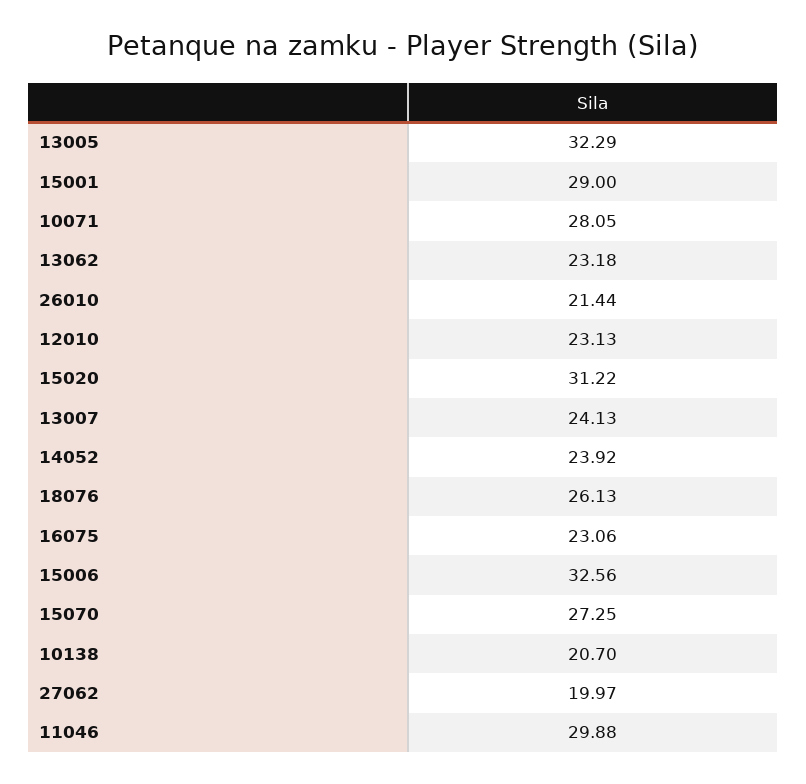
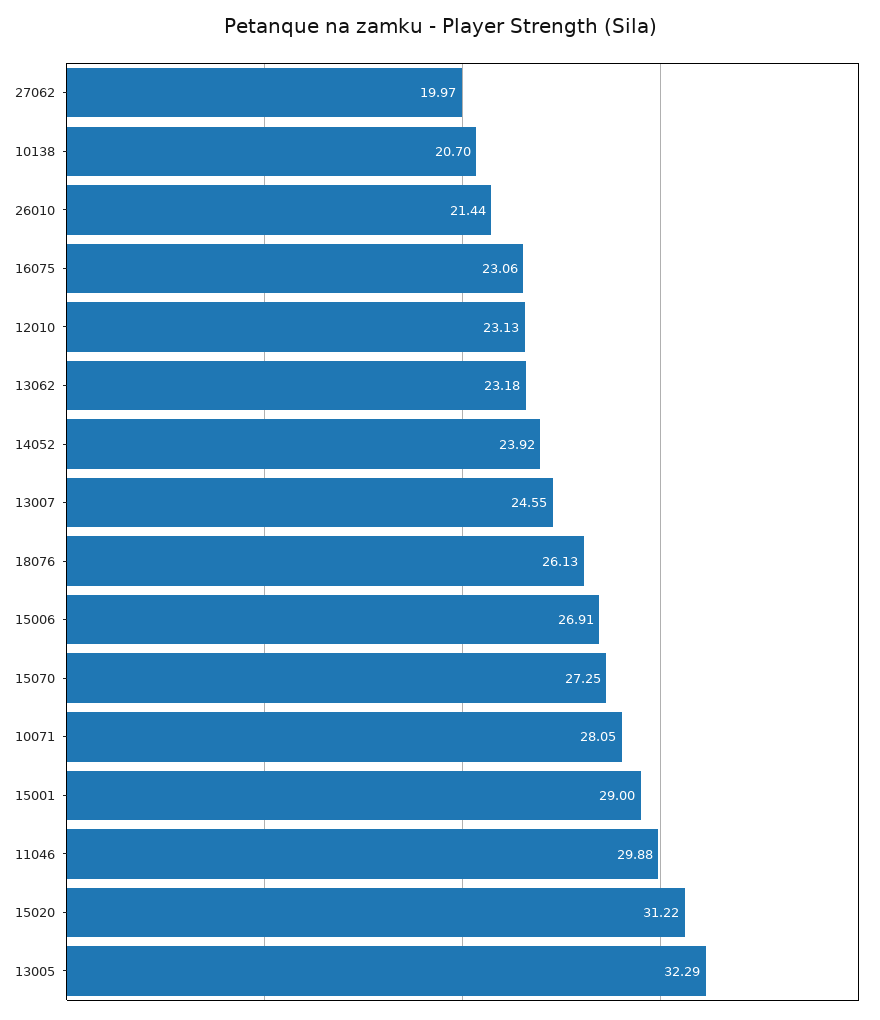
13007: 24.13 -> 24.55
15006: 32.56 -> 26.91

